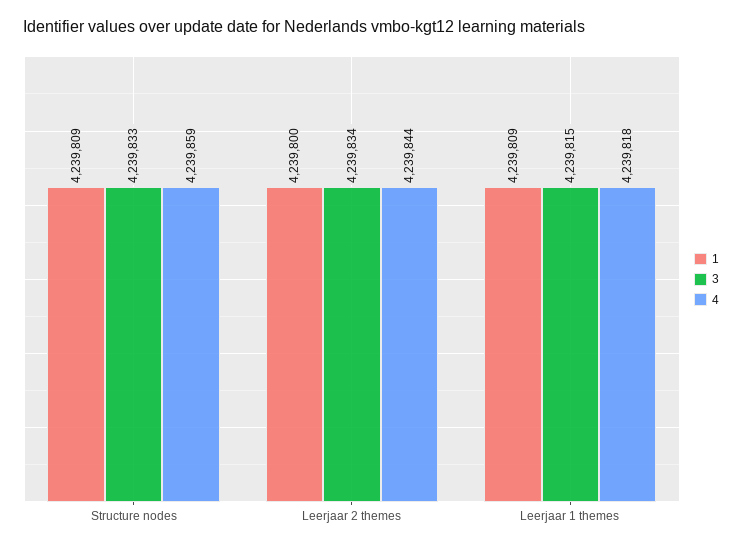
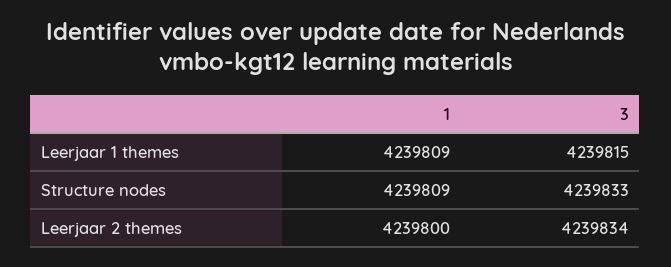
4, Structure nodes: 4239859 -> none
4, Leerjaar 2 themes: 4239844 -> none
4, Leerjaar 1 themes: 4239818 -> none

